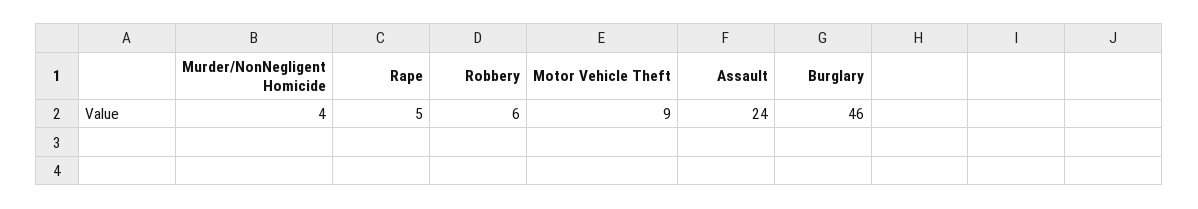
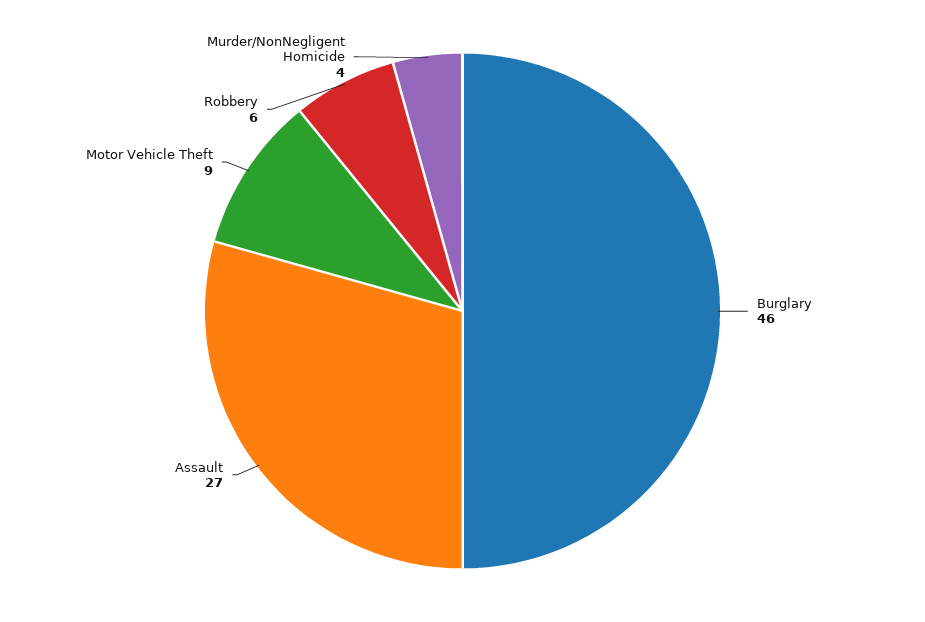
Rape: 5 -> none
Assault: 24 -> 27

